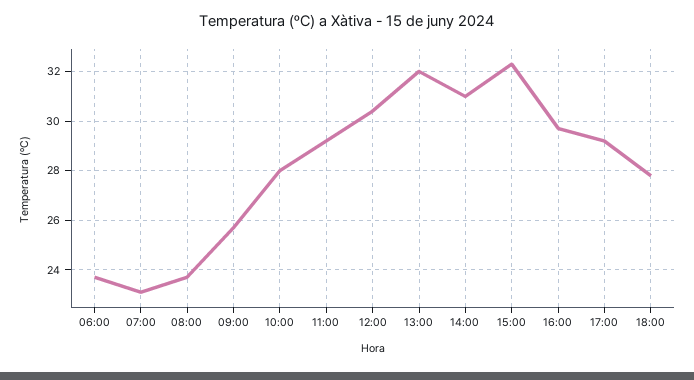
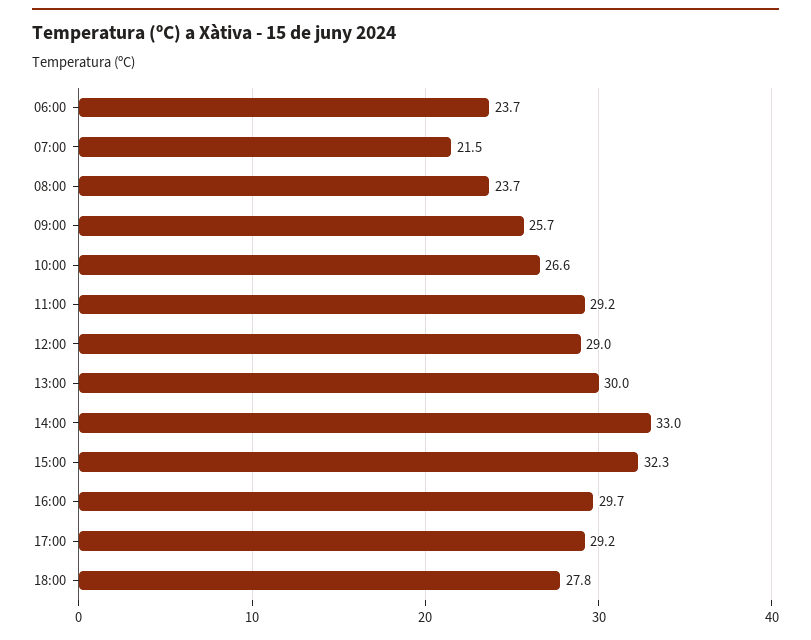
07:00: 23 -> 21.5
10:00: 28 -> 26.6
12:00: 30.5 -> 29
13:00: 32 -> 30
14:00: 31 -> 33

